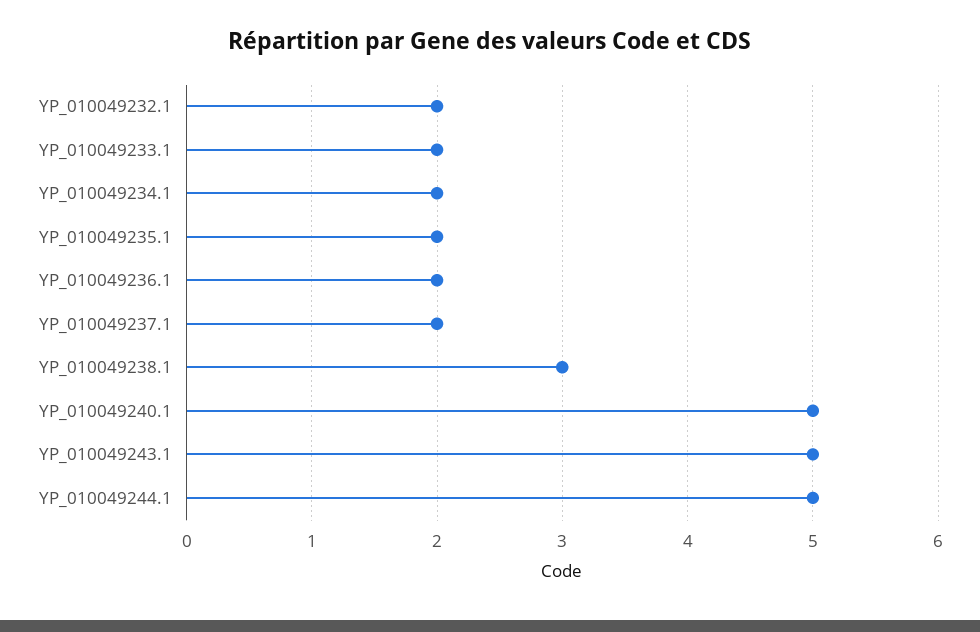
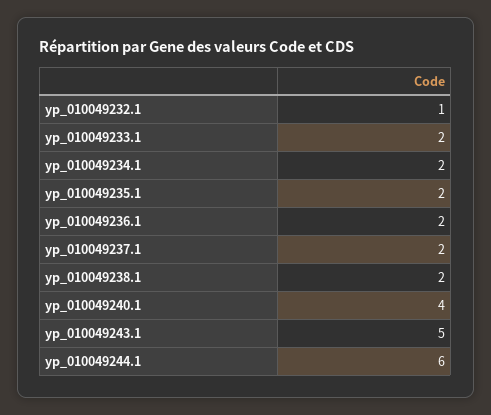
YP_010049232.1: 2 -> 1
YP_010049238.1: 3 -> 2
YP_010049240.1: 5 -> 4
YP_010049244.1: 5 -> 6

